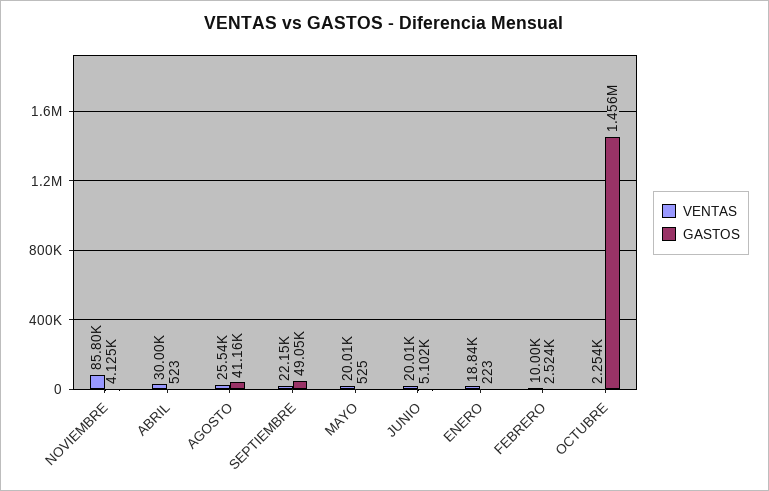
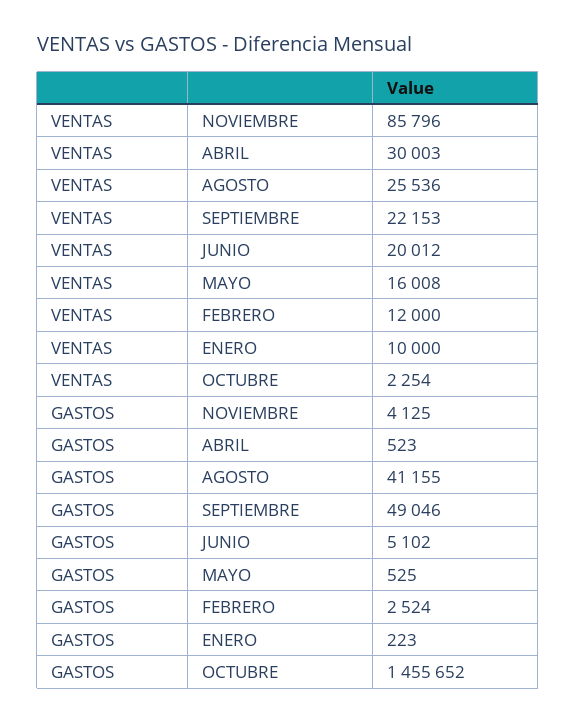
VENTAS, MAYO: 20010 -> 16008
VENTAS, ENERO: 18840 -> 10000
VENTAS, FEBRERO: 10000 -> 12000

